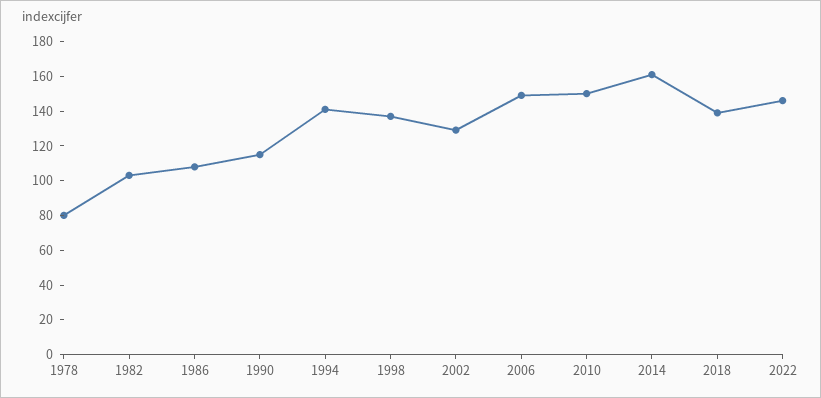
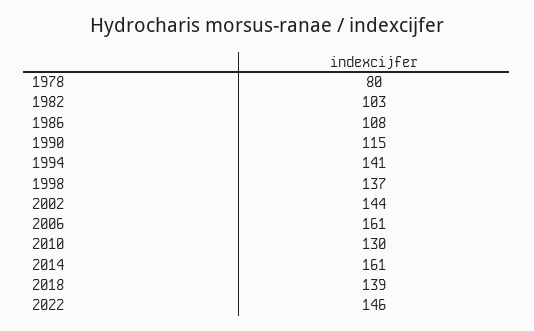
2002: 130 -> 144
2006: 150 -> 161
2010: 150 -> 130

